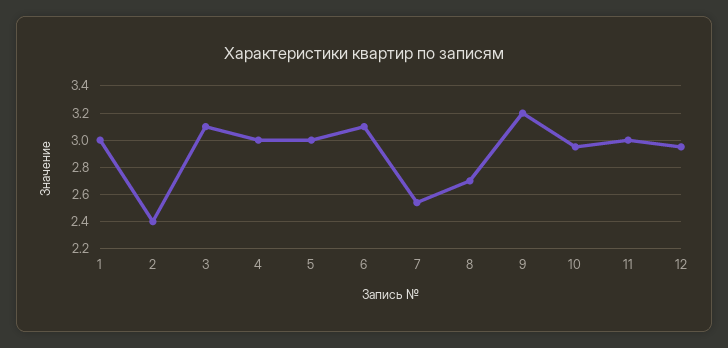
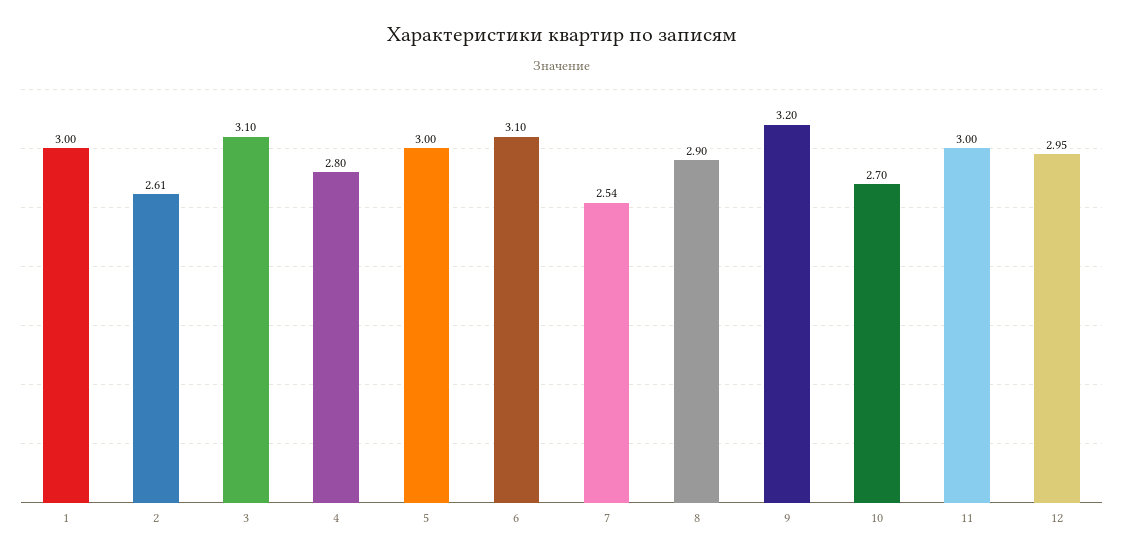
2: 2.4 -> 2.61
4: 3 -> 2.8
8: 2.7 -> 2.9
10: 2.95 -> 2.7

